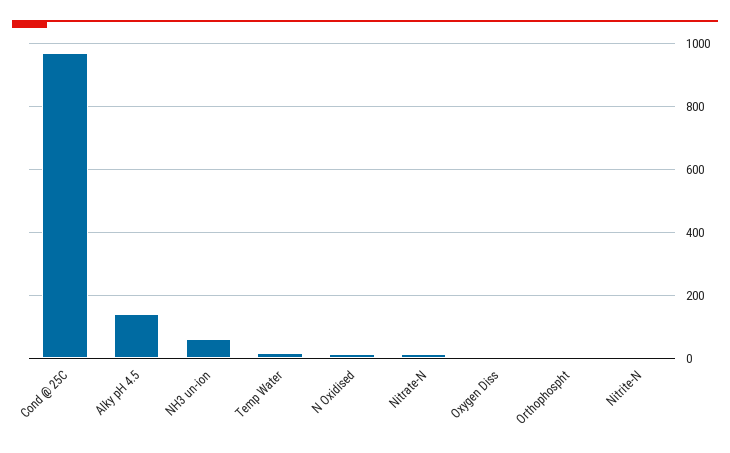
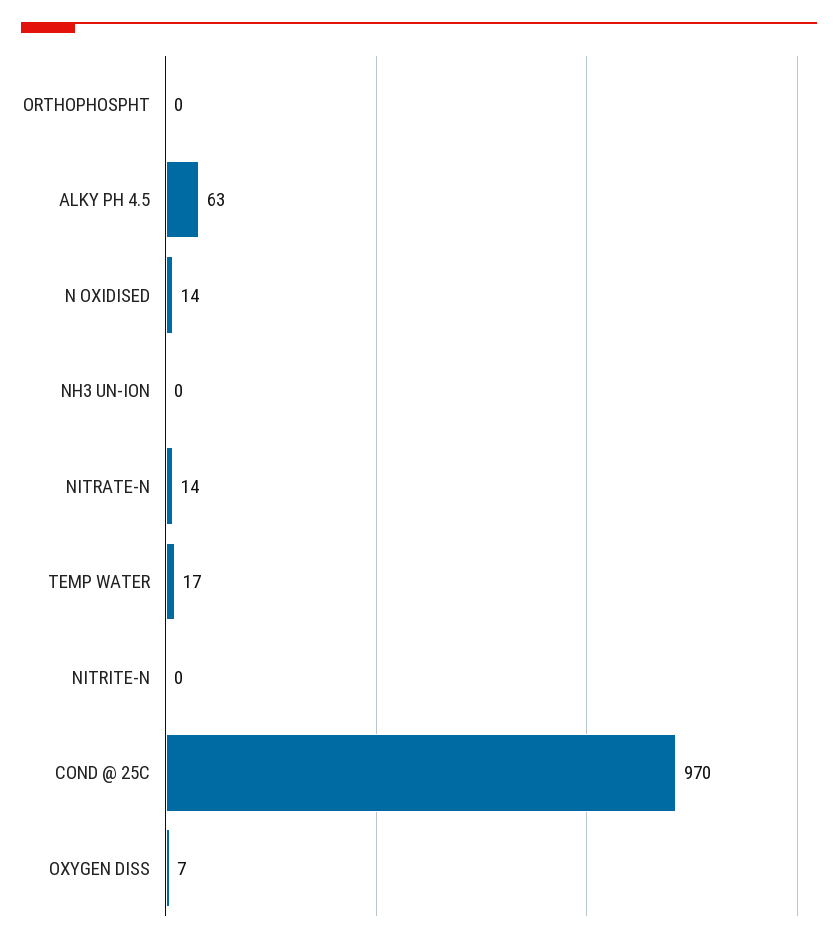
Alky pH 4.5: 140 -> 63
NH3 un-ion: 60 -> 0

